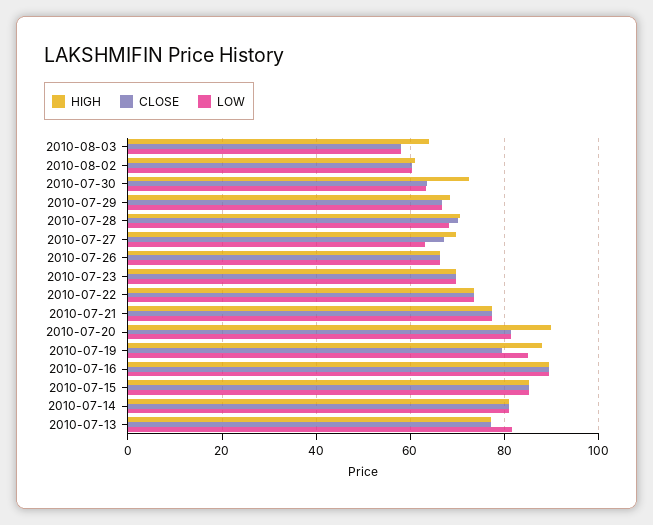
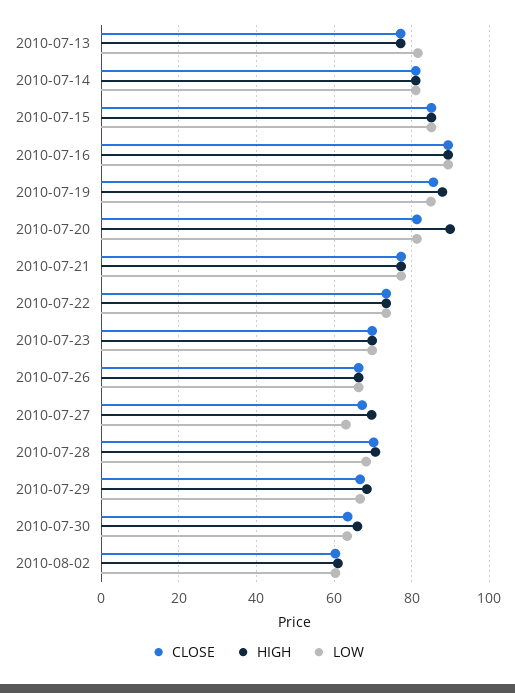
HIGH, 2010-08-03: 64 -> none
CLOSE, 2010-08-03: 58 -> none
LOW, 2010-08-03: 58 -> none
HIGH, 2010-07-30: 72 -> 66
CLOSE, 2010-07-19: 80 -> 86

